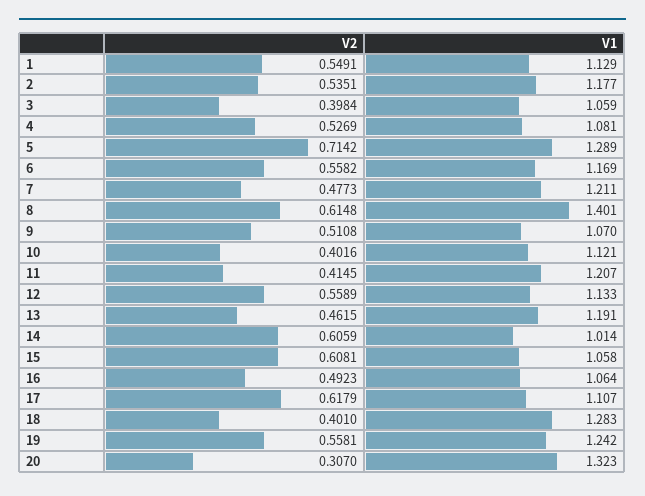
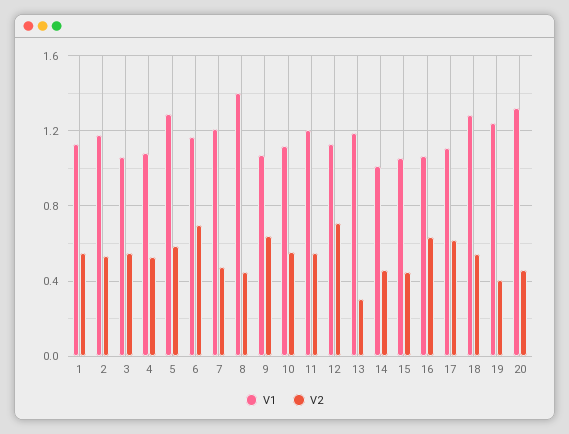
V2, 3: 0.3984 -> 0.55
V2, 5: 0.7142 -> 0.6
V2, 6: 0.5582 -> 0.7
V2, 8: 0.6148 -> 0.45
V2, 9: 0.5108 -> 0.65
V2, 10: 0.4016 -> 0.55
V2, 11: 0.4145 -> 0.55
V2, 12: 0.5589 -> 0.7
V2, 13: 0.4615 -> 0.3
V2, 14: 0.6059 -> 0.45
V2, 15: 0.6081 -> 0.45
V2, 16: 0.4923 -> 0.65
V2, 18: 0.401 -> 0.55
V2, 19: 0.5581 -> 0.4
V2, 20: 0.307 -> 0.45

